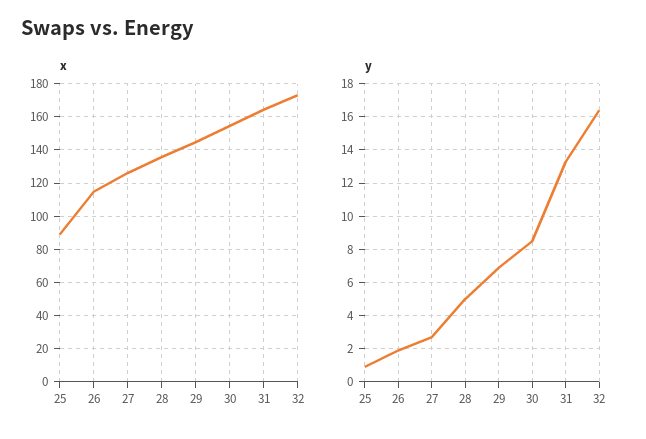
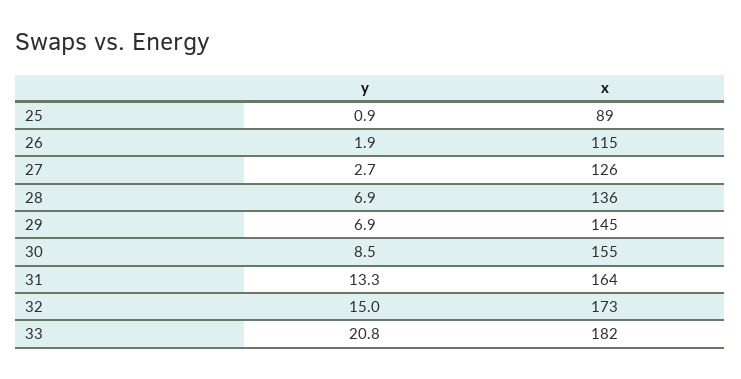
y, 28: 5 -> 6.9
y, 32: 16.5 -> 15
y, 33: none -> 20.8
x, 33: none -> 182

